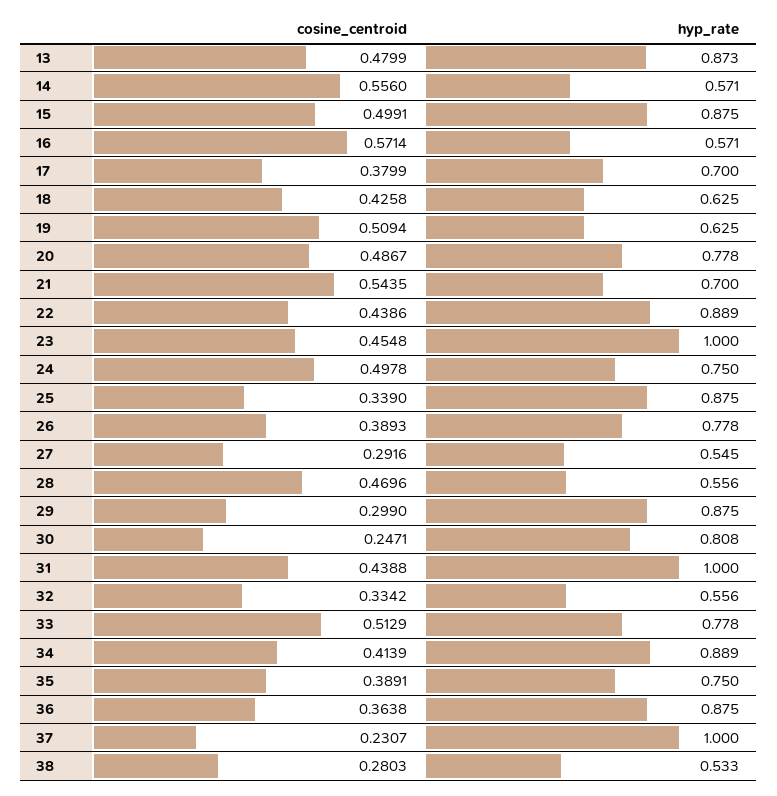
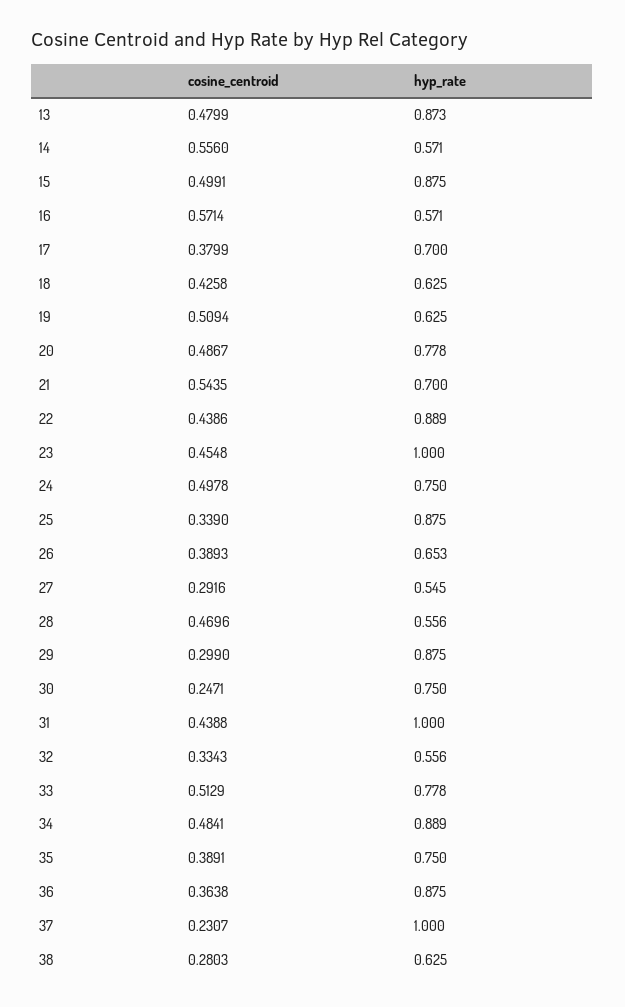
hyp_rate, 26: 0.778 -> 0.653
hyp_rate, 30: 0.808 -> 0.75
cosine_centroid, 32: 0.3342 -> 0.3343
cosine_centroid, 34: 0.4139 -> 0.4841
hyp_rate, 38: 0.533 -> 0.625

